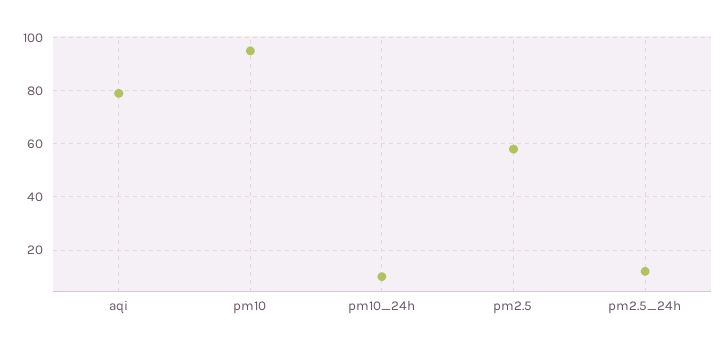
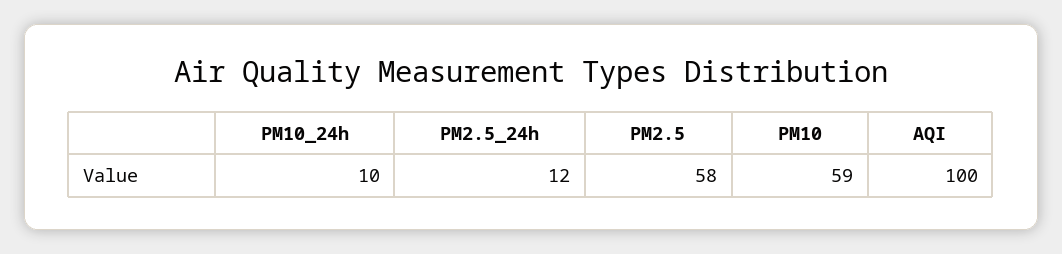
aqi: 80 -> 100
pm10: 95 -> 59

